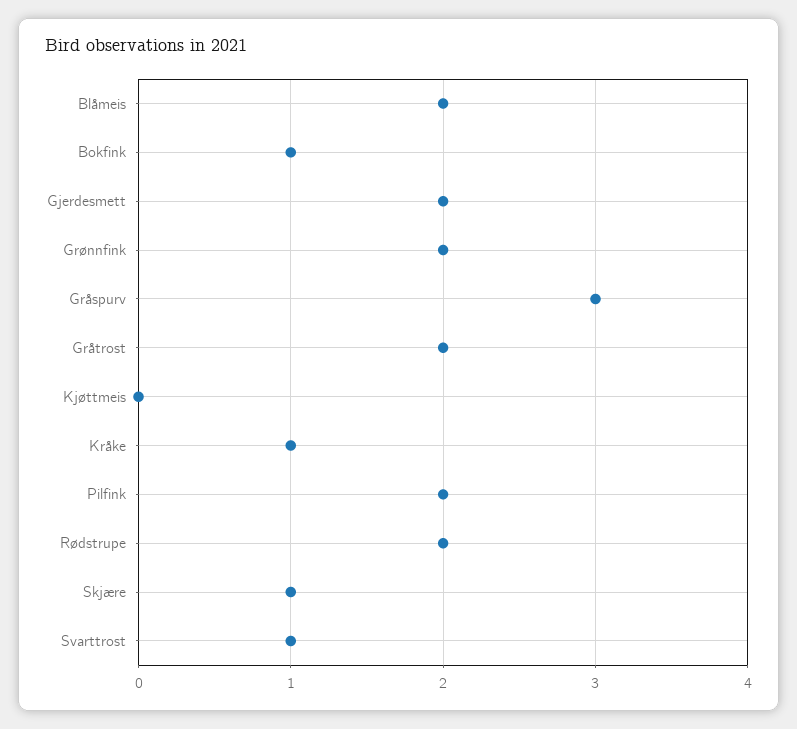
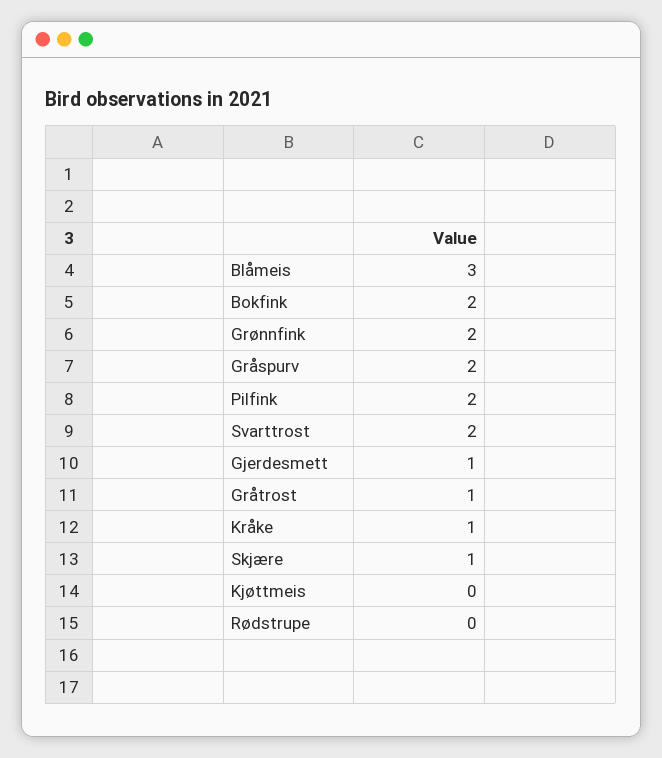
Blåmeis: 2 -> 3
Bokfink: 1 -> 2
Gjerdesmett: 2 -> 1
Gråspurv: 3 -> 2
Gråtrost: 2 -> 1
Rødstrupe: 2 -> 0
Svarttrost: 1 -> 2

